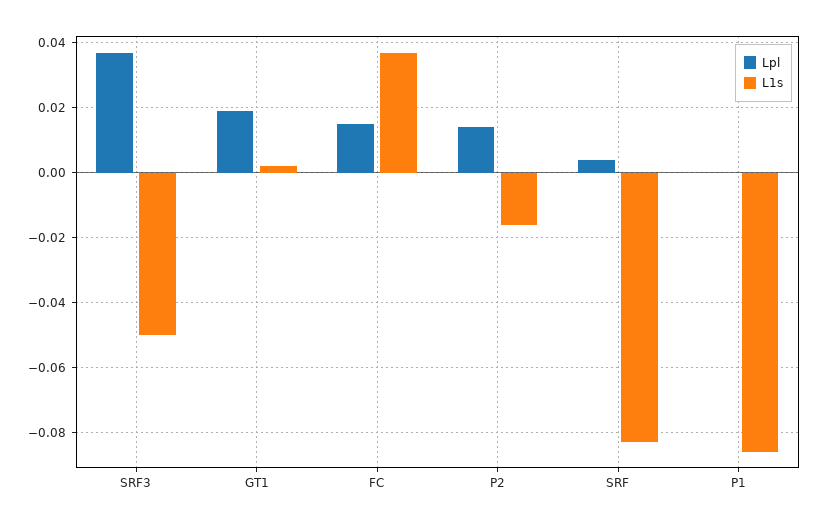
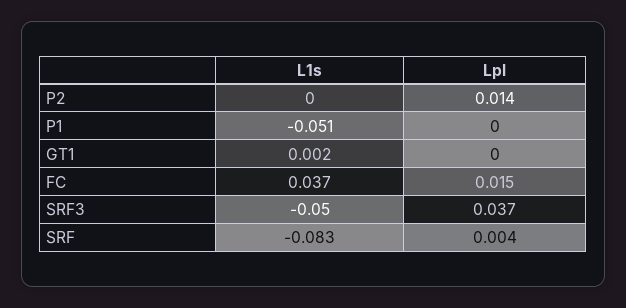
Lpl, GT1: 0.02 -> 0
L1s, P2: -0.015 -> 0
L1s, P1: -0.085 -> -0.051

